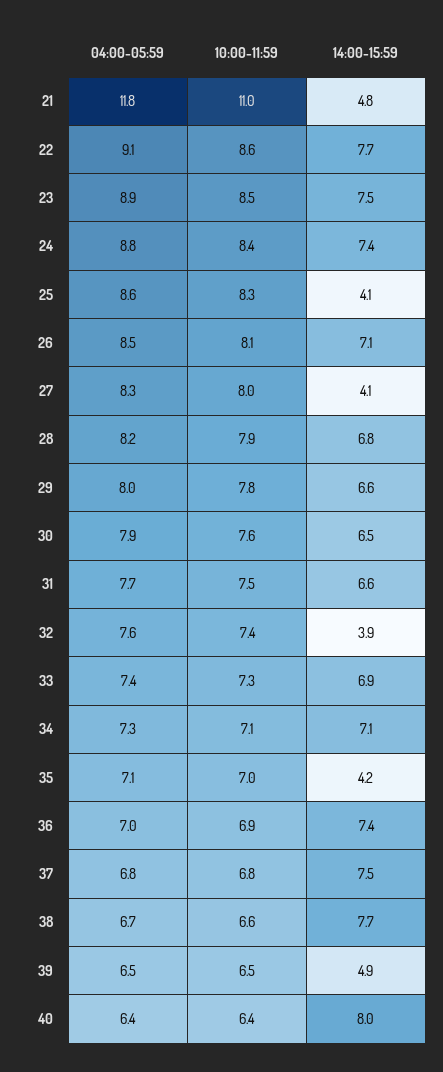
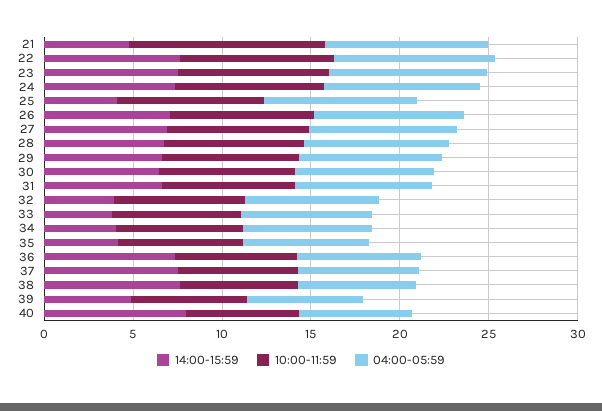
04:00-05:59, 21: 11.8 -> 9
14:00-15:59, 27: 4.1 -> 7
14:00-15:59, 33: 6.9 -> 4
14:00-15:59, 34: 7.1 -> 4

